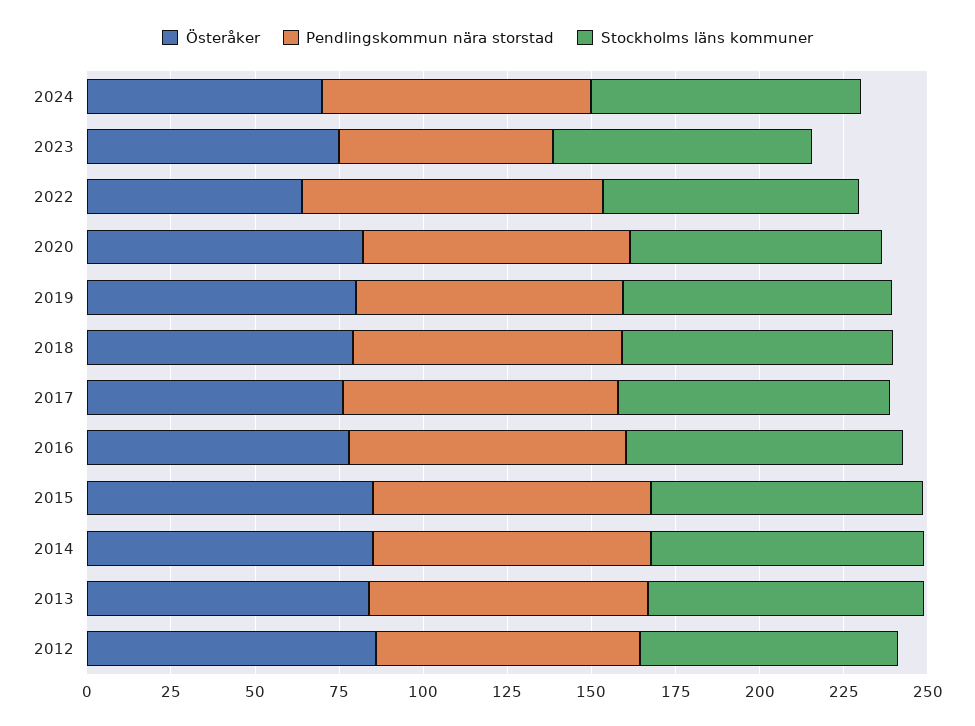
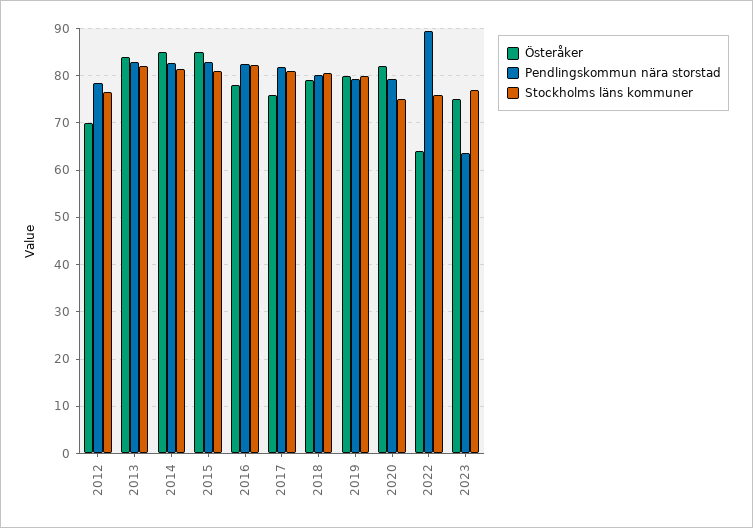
Österåker, 2024: 70 -> none
Pendlingskommun nära storstad, 2024: 80 -> none
Stockholms läns kommuner, 2024: 80 -> none
Österåker, 2012: 85 -> 70

